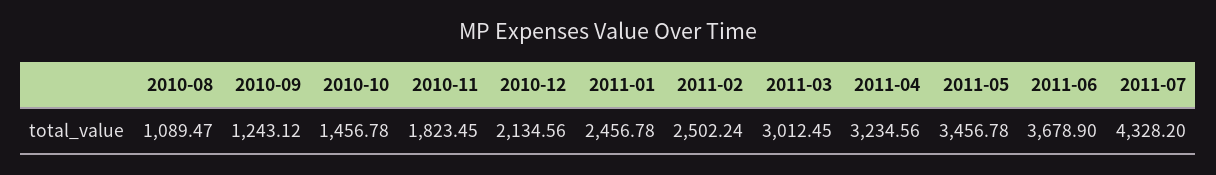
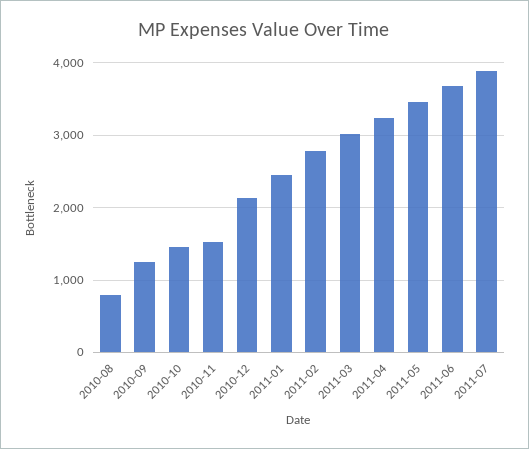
2010-08: 1089.47 -> 800
2010-11: 1823.45 -> 1500
2011-02: 2502.24 -> 2800
2011-07: 4328.2 -> 3900

